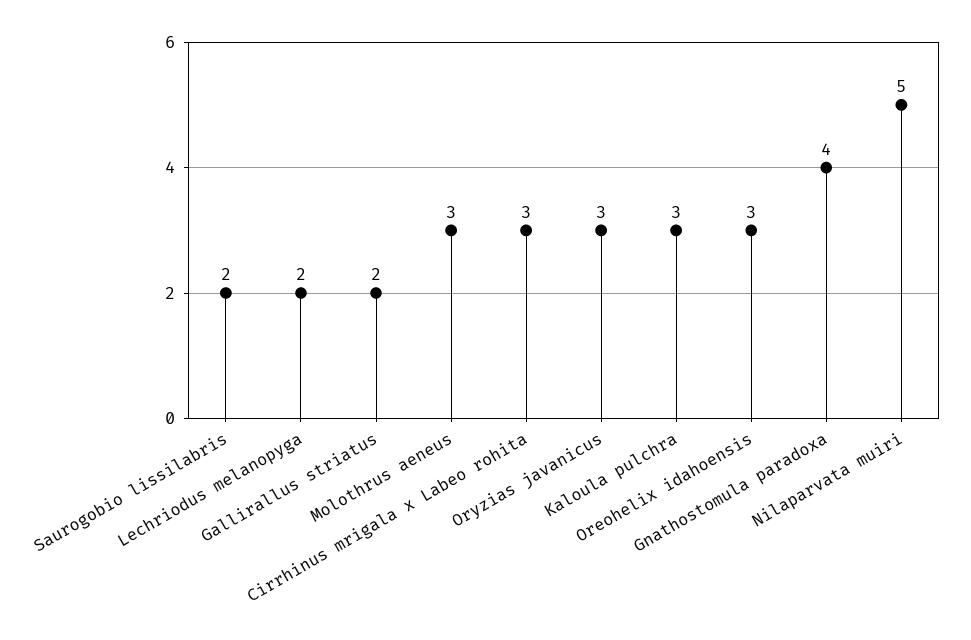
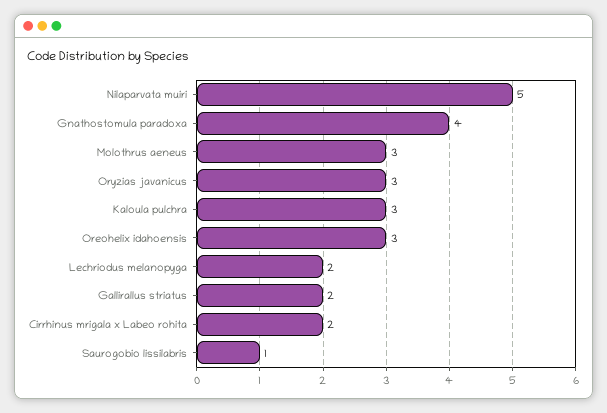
Saurogobio lissilabris: 2 -> 1
Cirrhinus mrigala x Labeo rohita: 3 -> 2

